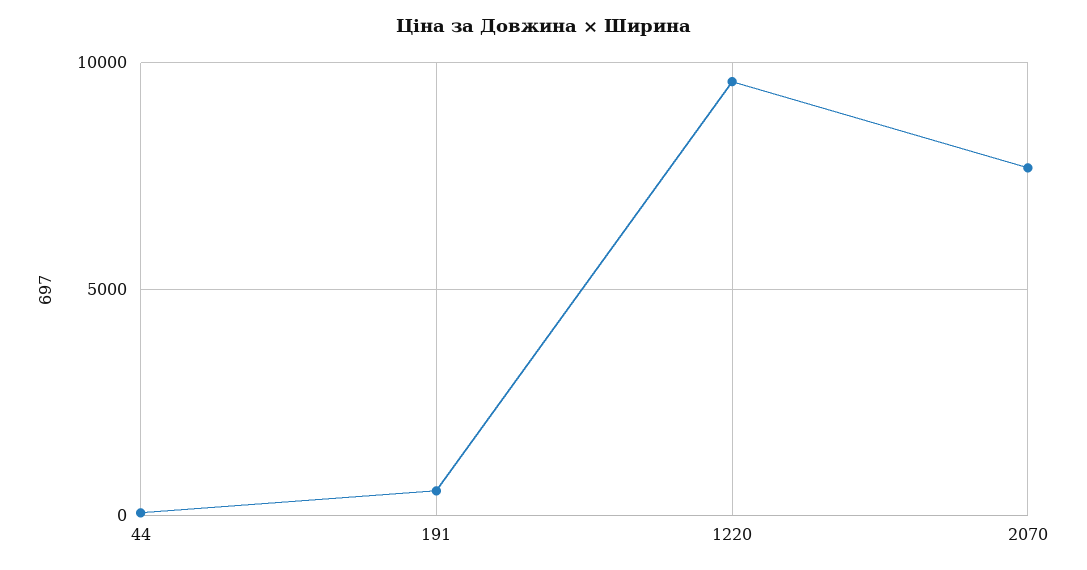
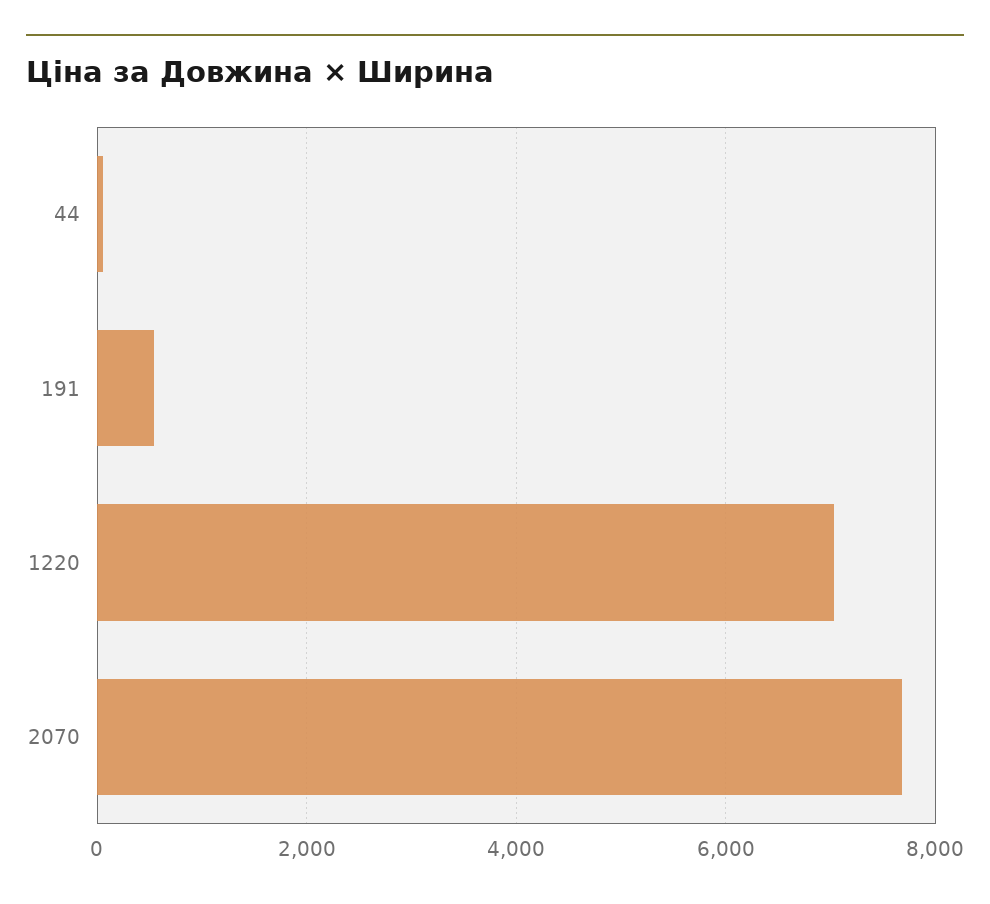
1220: 9500 -> 7000

